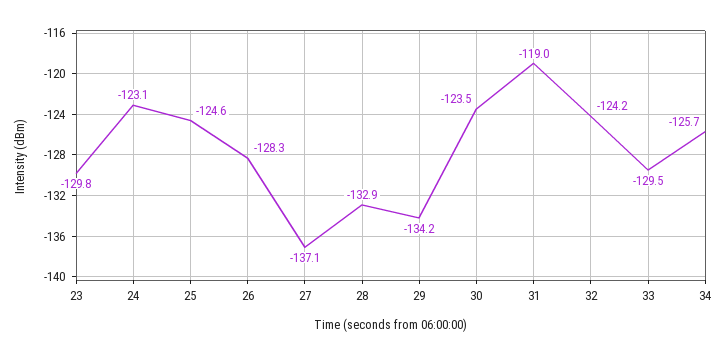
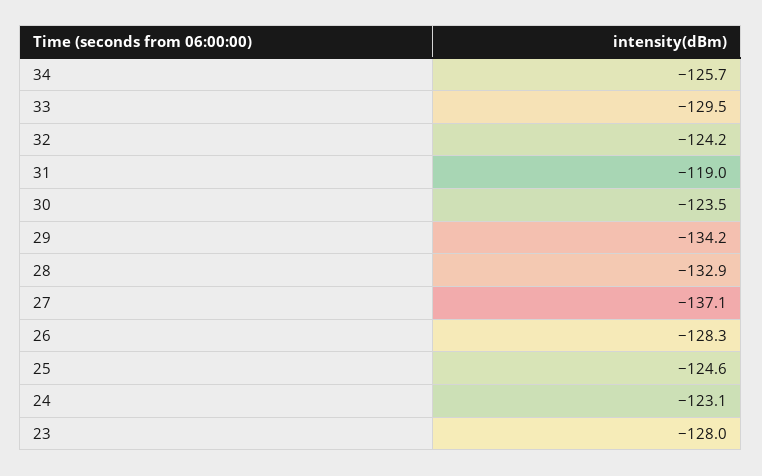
23: -129.8 -> -128

